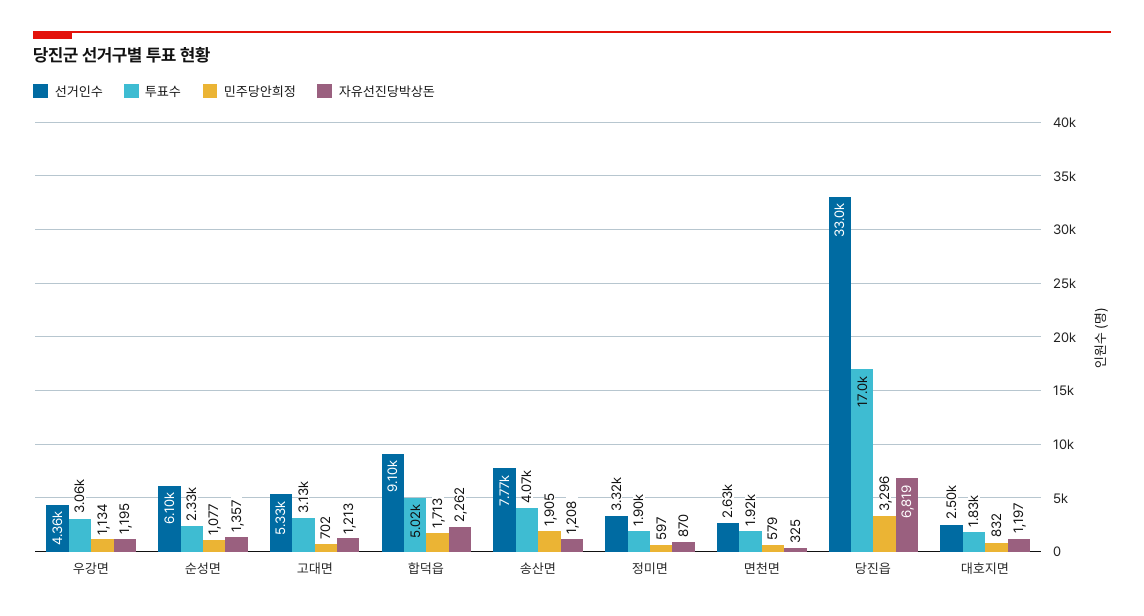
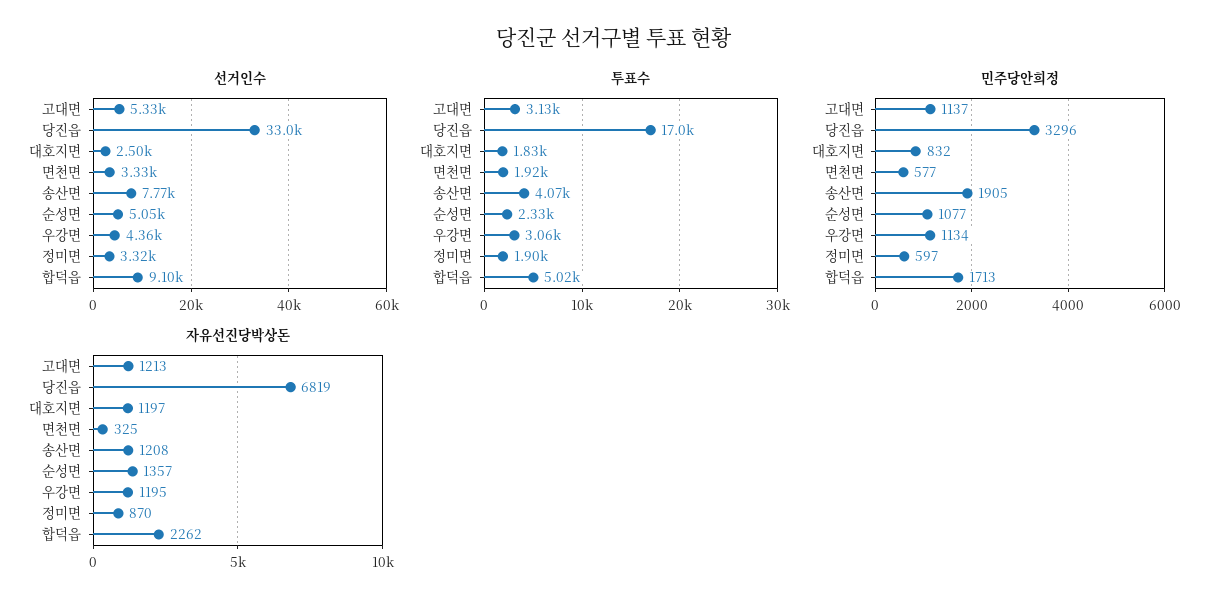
선거인수, 순성면: 6100 -> 5050
민주당안희정, 고대면: 702 -> 1137
선거인수, 면천면: 2630 -> 3330
민주당안희정, 면천면: 579 -> 577

